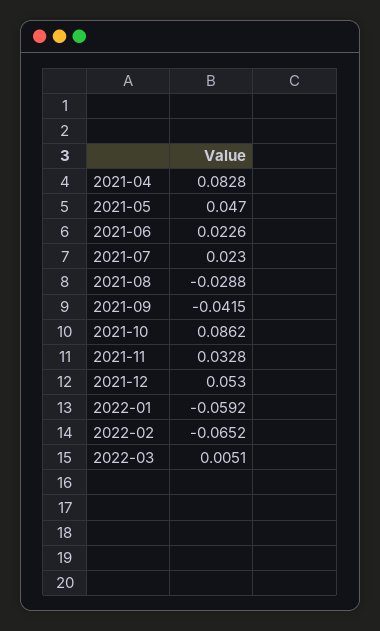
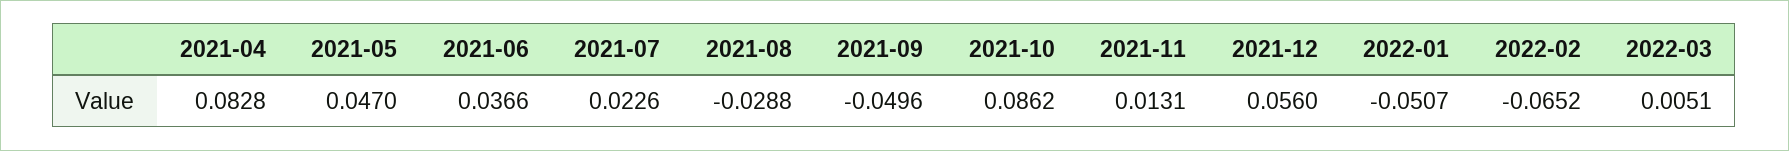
2021-06: 0.0226 -> 0.0366
2021-07: 0.023 -> 0.0226
2021-09: -0.0415 -> -0.0496
2021-11: 0.0328 -> 0.0131
2021-12: 0.053 -> 0.056
2022-01: -0.0592 -> -0.0507

